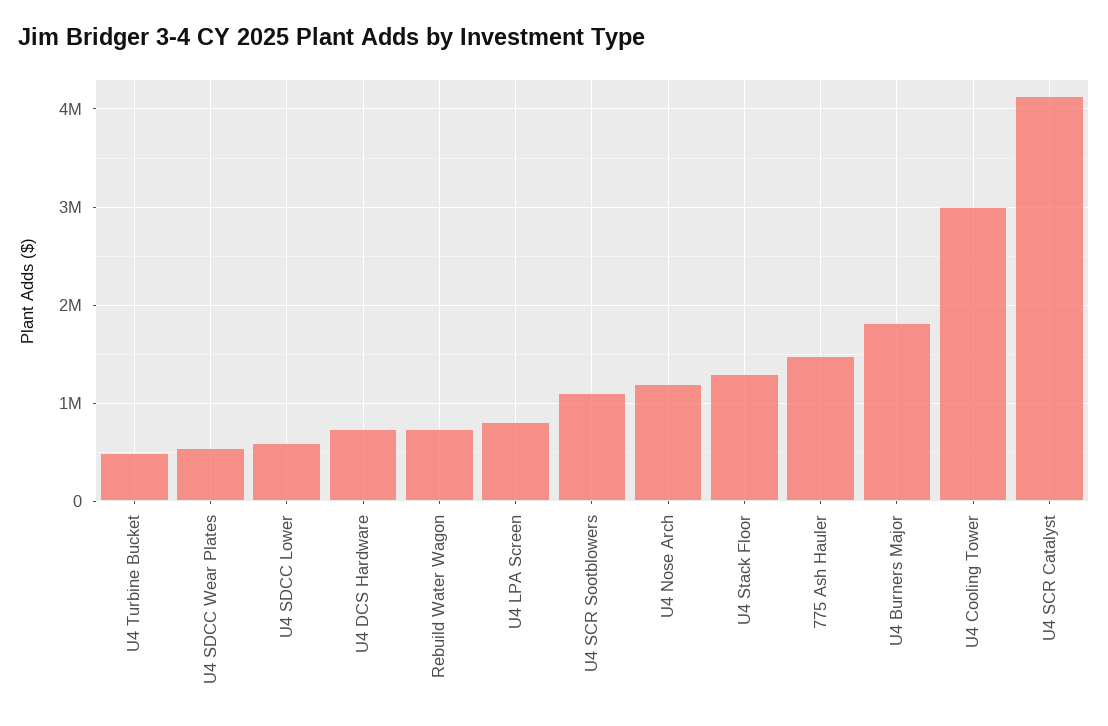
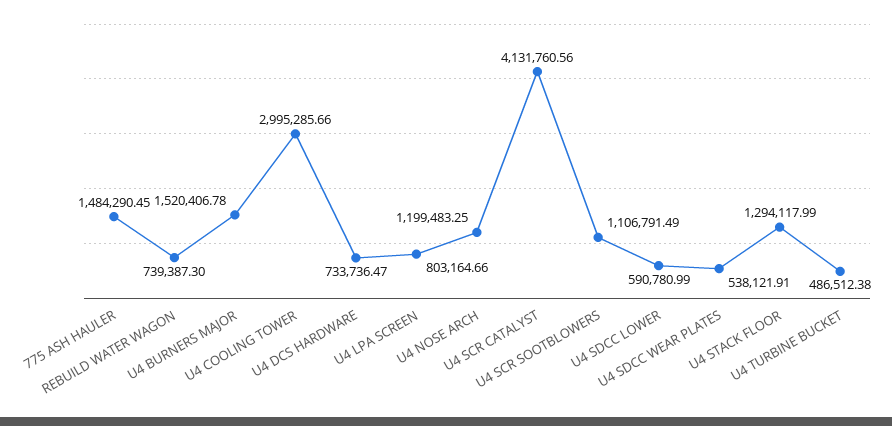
U4 Burners Major: 1800000 -> 1520406.78

